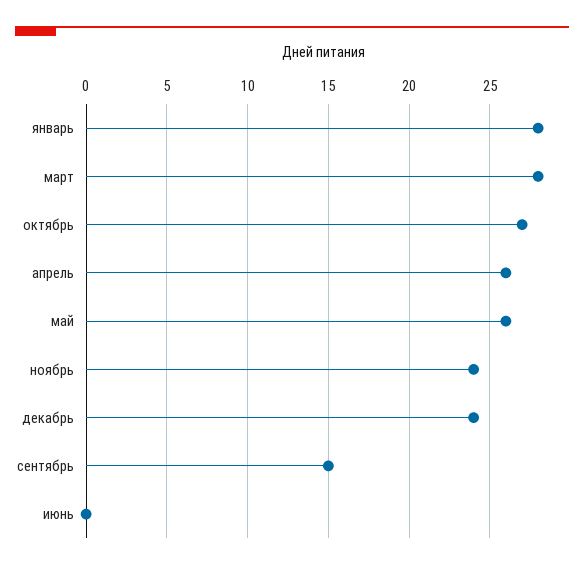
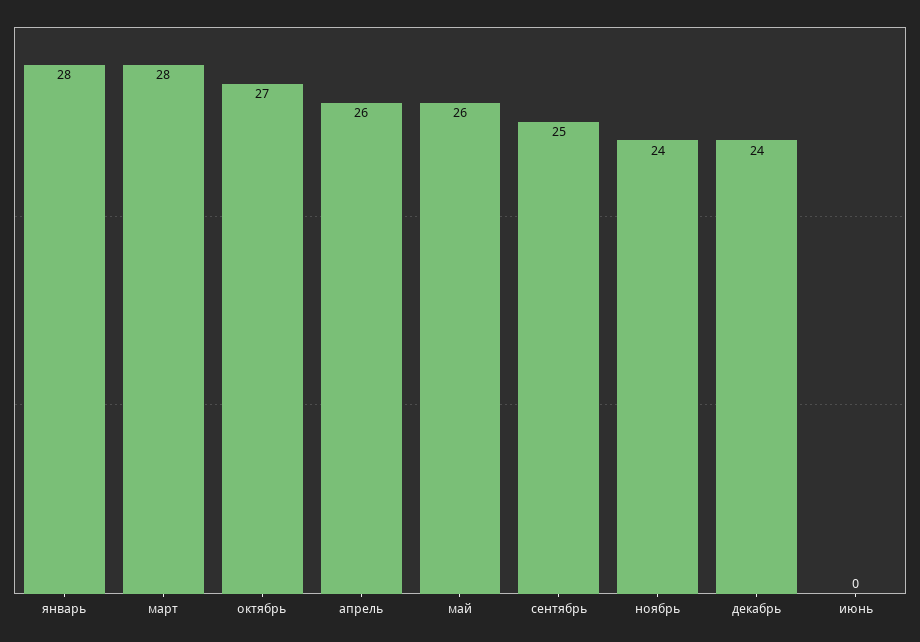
сентябрь: 15 -> 25

